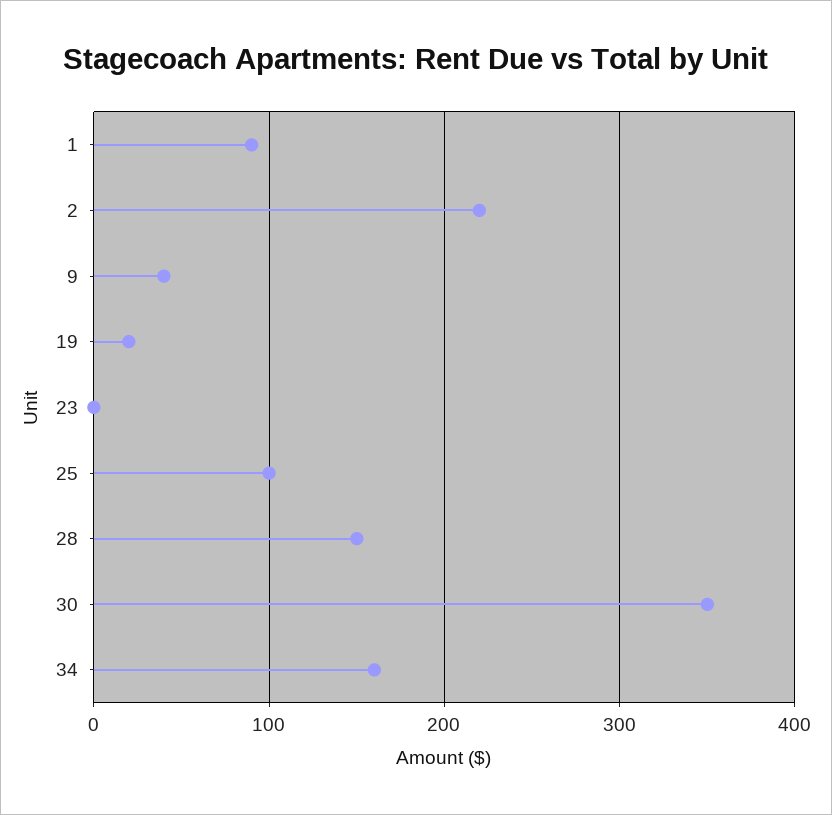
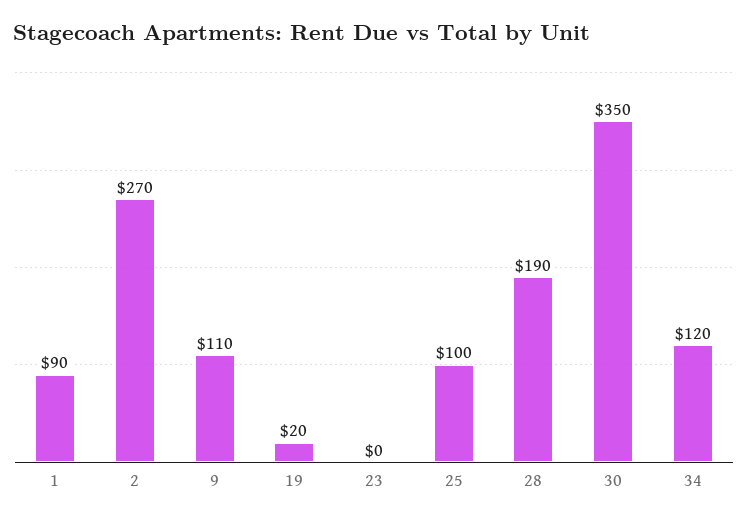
2: 220 -> 270
9: 40 -> 110
28: 150 -> 190
34: 160 -> 120

